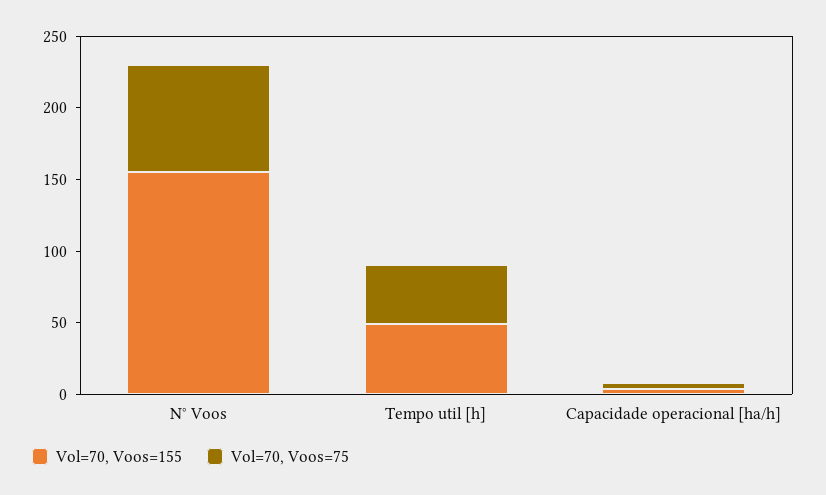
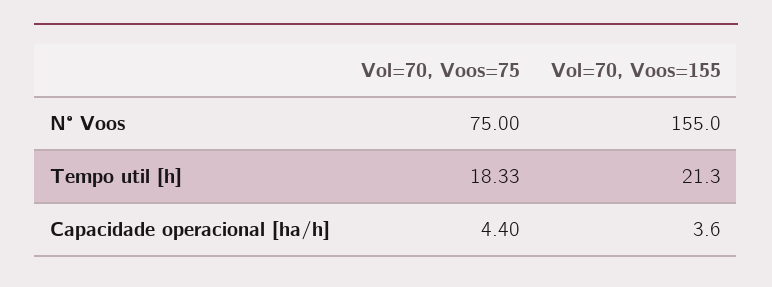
Vol=70, Voos=155, Tempo util [h]: 50 -> 21.3
Vol=70, Voos=75, Tempo util [h]: 40 -> 18.33

